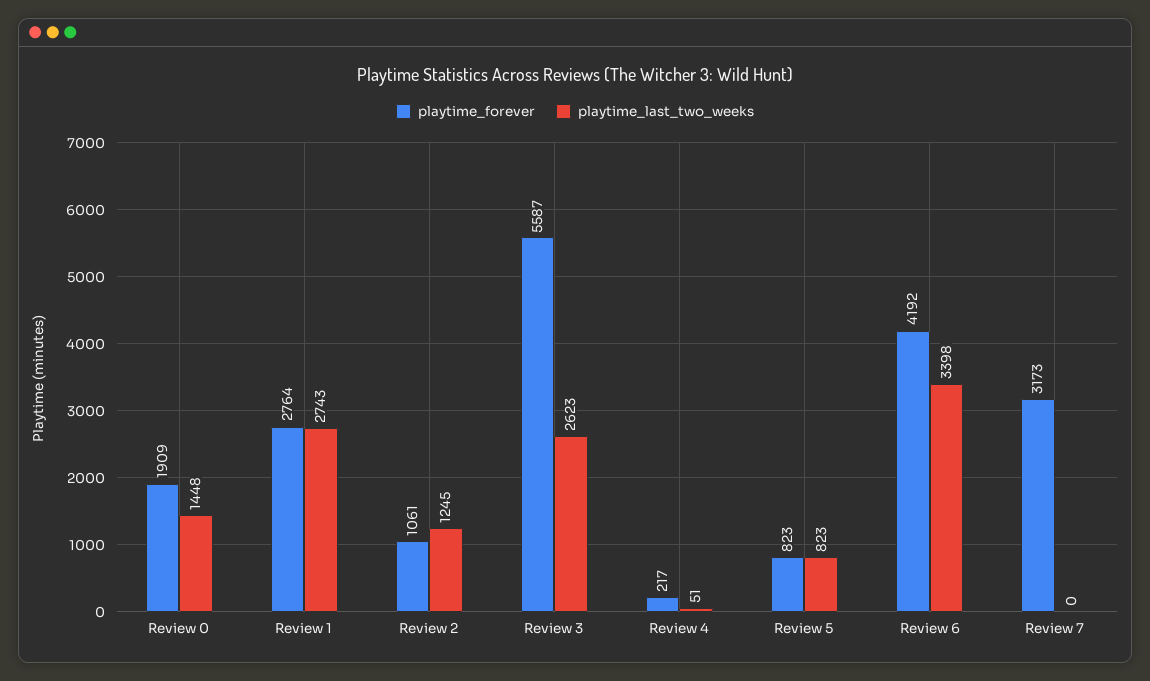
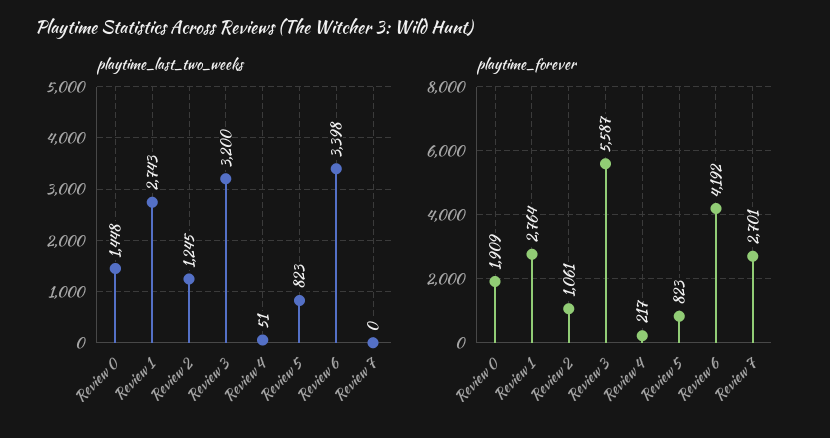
playtime_last_two_weeks, Review 3: 2623 -> 3200
playtime_forever, Review 7: 3173 -> 2701

